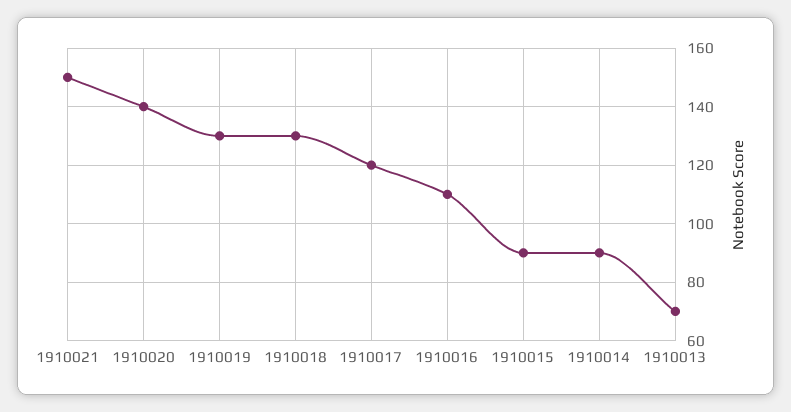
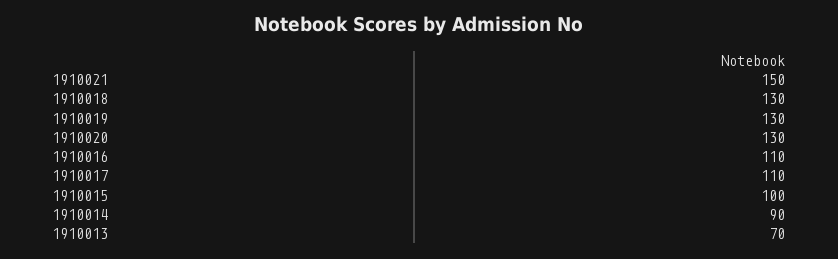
1910020: 140 -> 130
1910017: 120 -> 110
1910015: 90 -> 100

